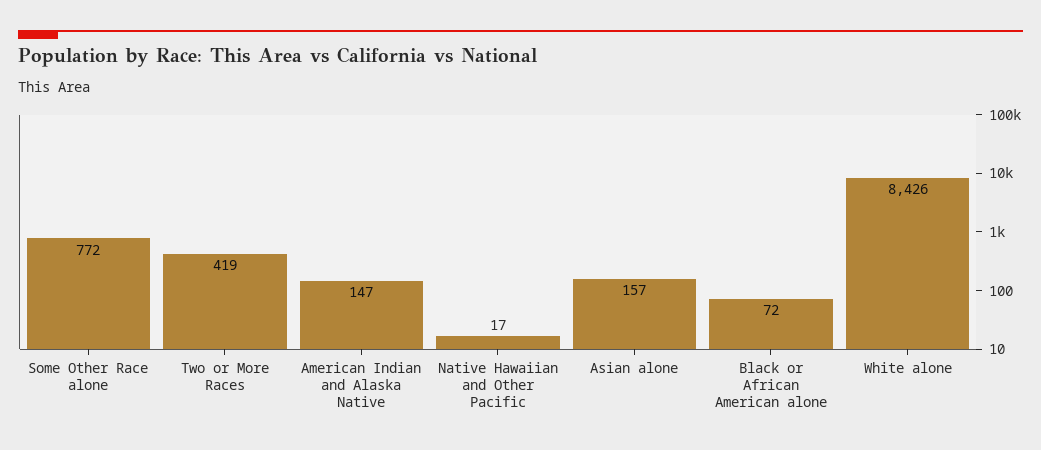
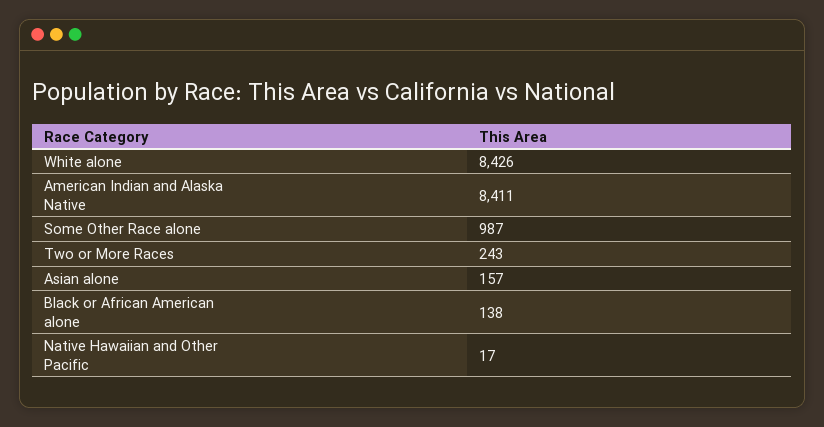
Some Other Race alone: 772 -> 987
Two or More Races: 419 -> 243
American Indian and Alaska Native: 147 -> 8411
Black or African American alone: 72 -> 138

